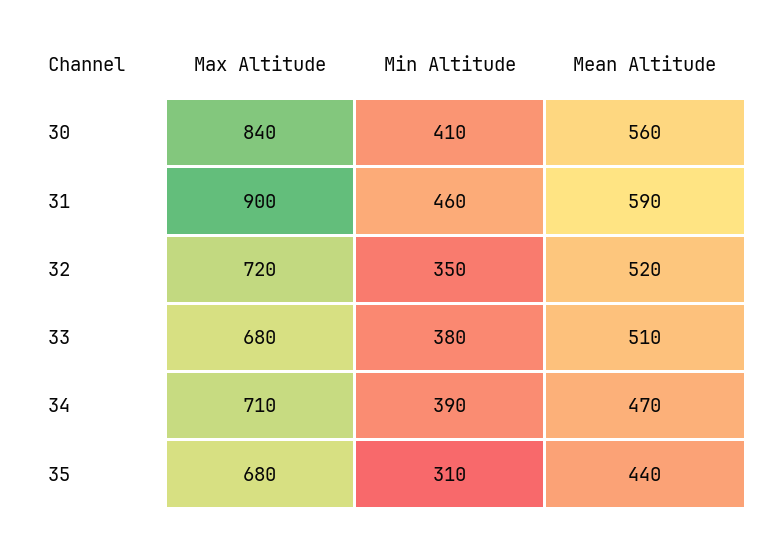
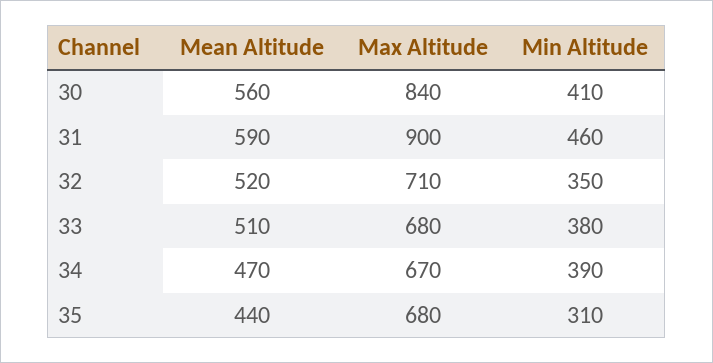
Max Altitude, 32: 720 -> 710
Max Altitude, 34: 710 -> 670

